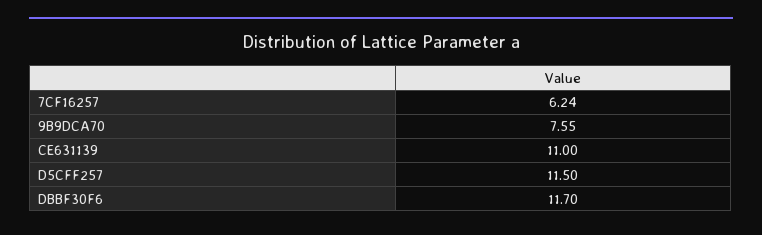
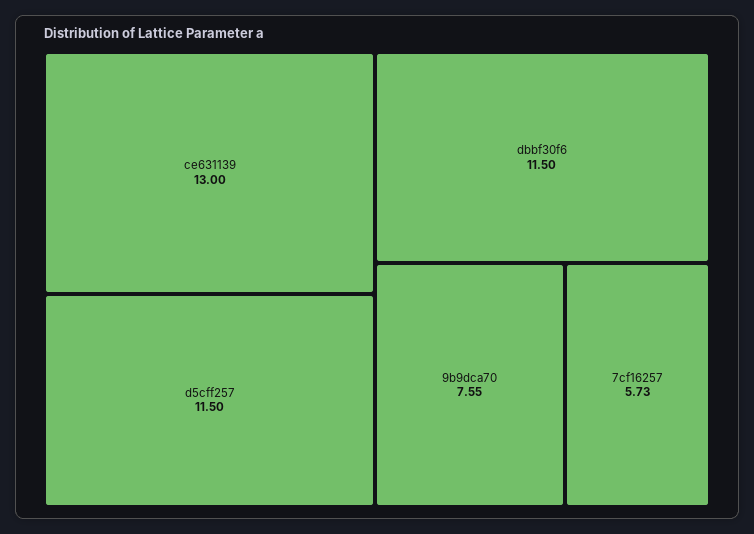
7CF16257: 6.24 -> 5.73
CE631139: 11 -> 13
DBBF30F6: 11.7 -> 11.5

